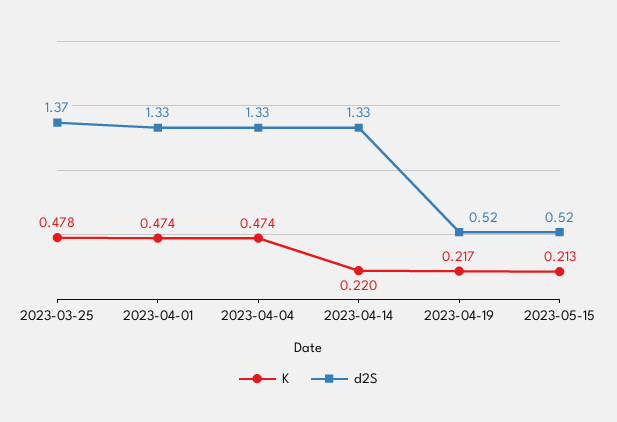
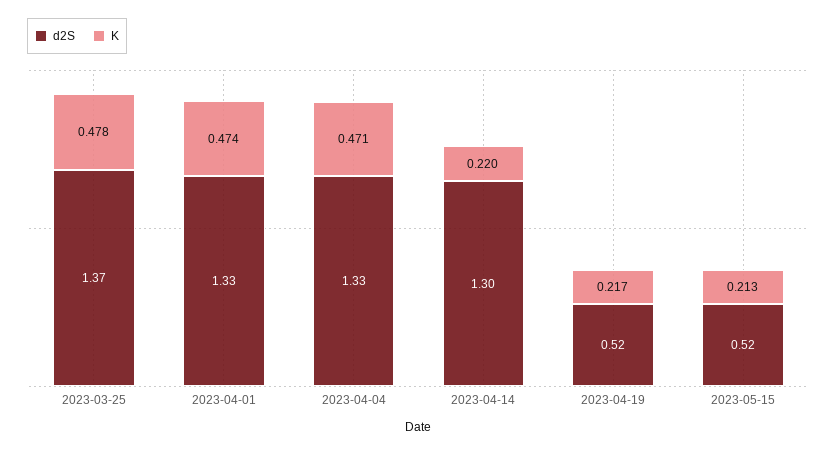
K, 2023-04-04: 0.474 -> 0.471
d2S, 2023-04-14: 1.33 -> 1.3

